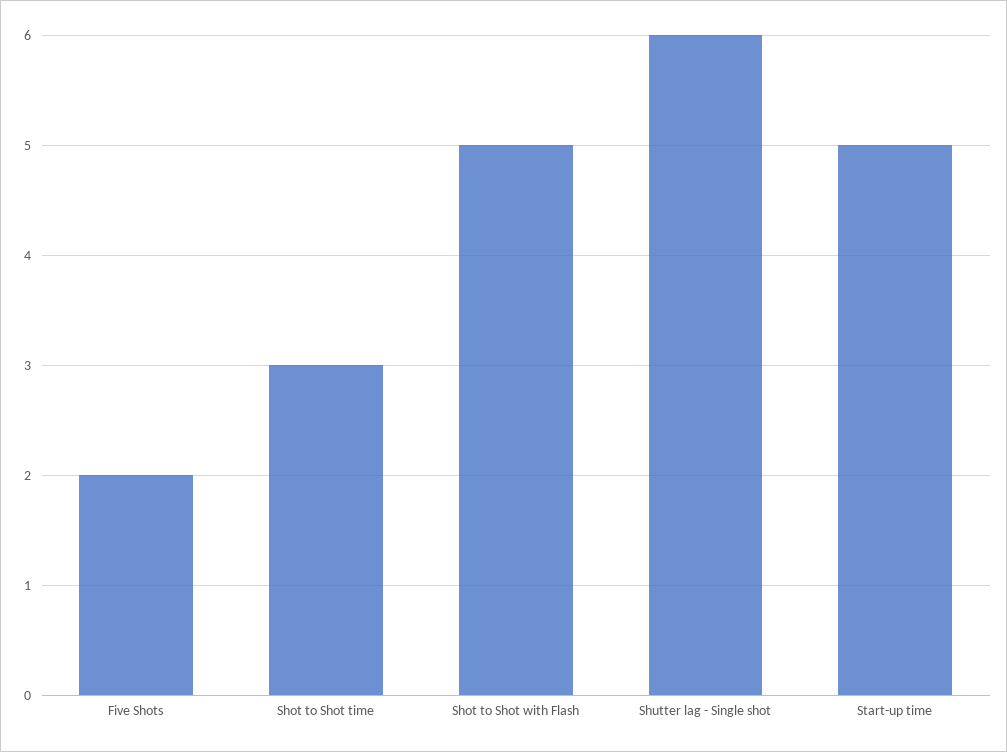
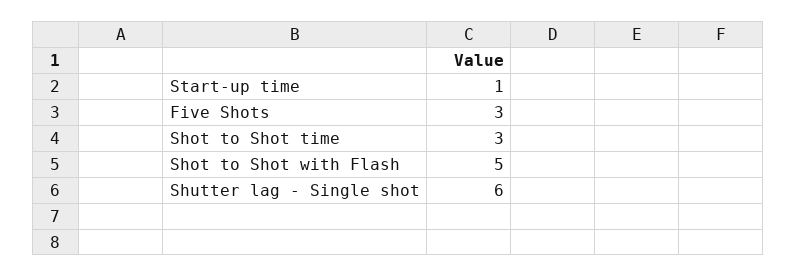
Five Shots: 2 -> 3
Start-up time: 5 -> 1

